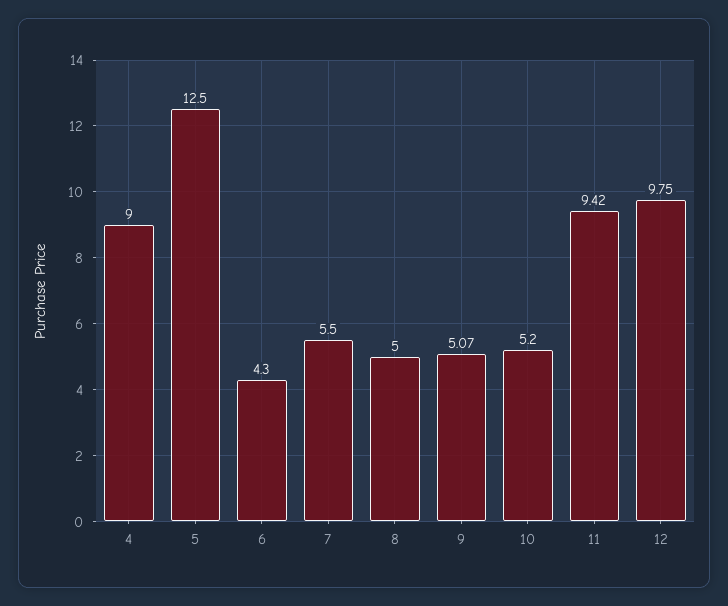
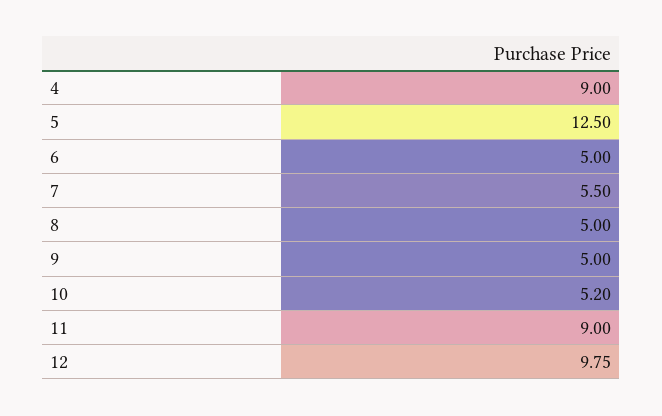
6: 4.3 -> 5
9: 5.07 -> 5
11: 9.42 -> 9

